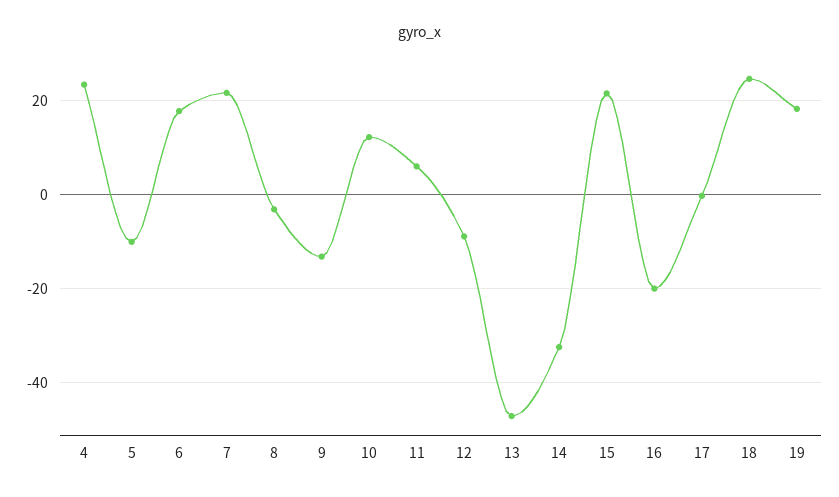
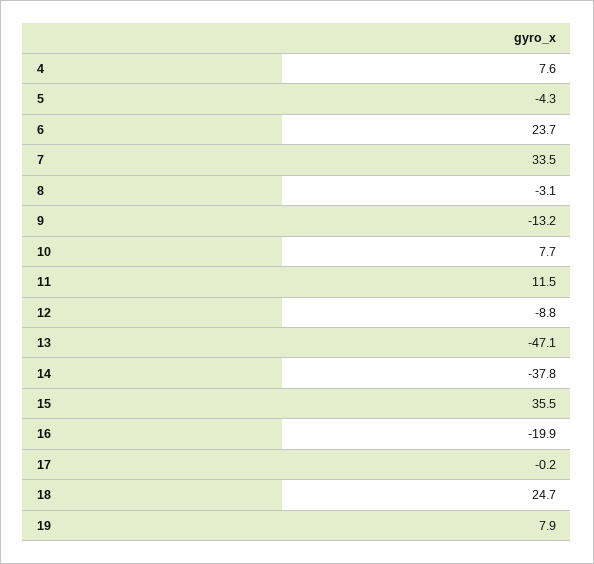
4: 24 -> 7.6
5: -10 -> -4.3
6: 18 -> 23.7
7: 22 -> 33.5
10: 12 -> 7.7
11: 6 -> 11.5
14: -32 -> -37.8
15: 22 -> 35.5
19: 18 -> 7.9

